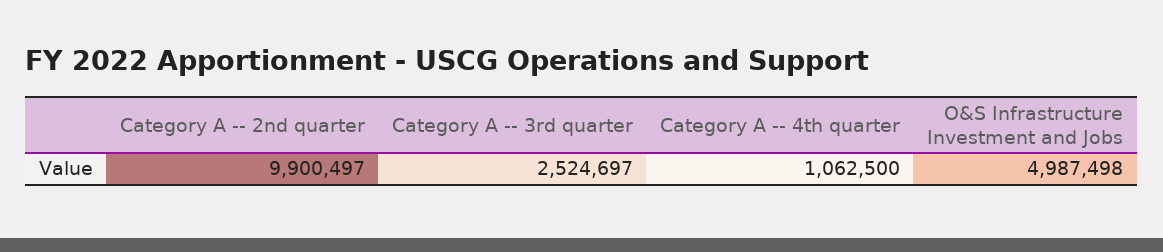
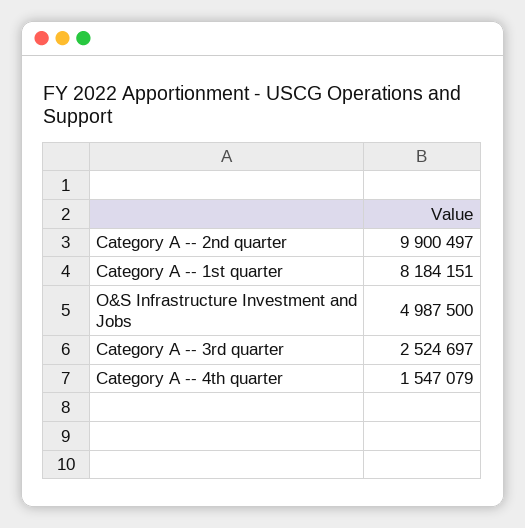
Category A -- 4th quarter: 1062500 -> 1547079
O&S Infrastructure Investment and Jobs: 4987498 -> 4987500
Category A -- 1st quarter: none -> 8184151

